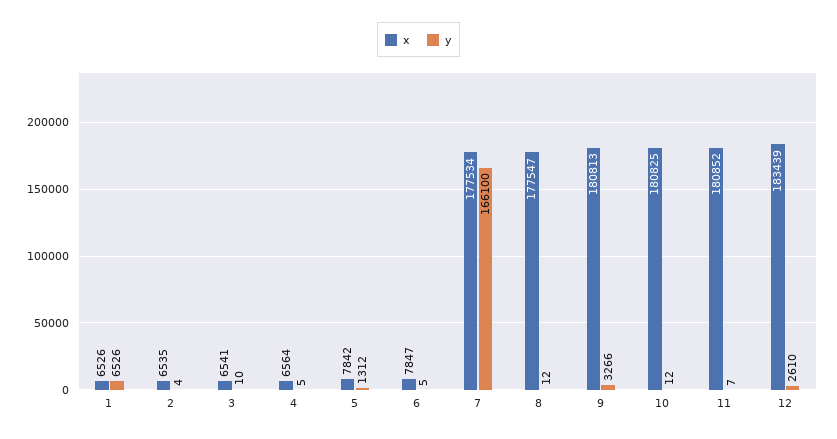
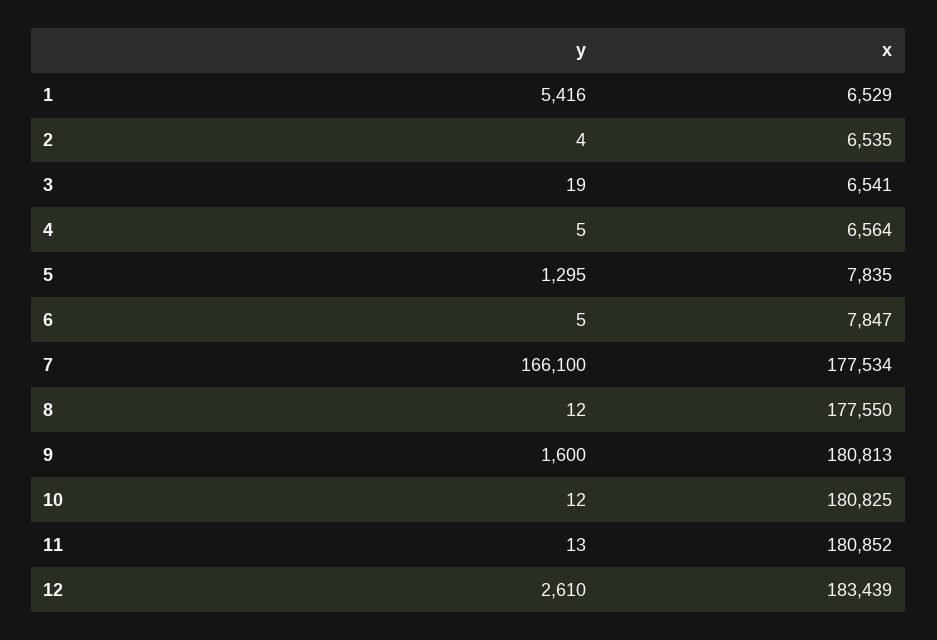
x, 1: 6526 -> 6529
y, 1: 6526 -> 5416
y, 3: 10 -> 19
x, 5: 7842 -> 7835
y, 5: 1312 -> 1295
x, 8: 177547 -> 177550
y, 9: 3266 -> 1600
y, 11: 7 -> 13

